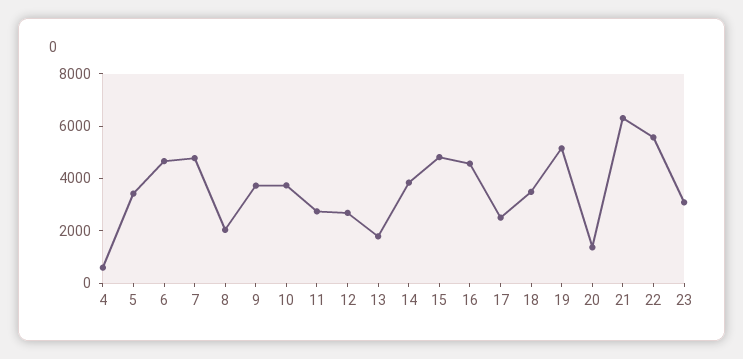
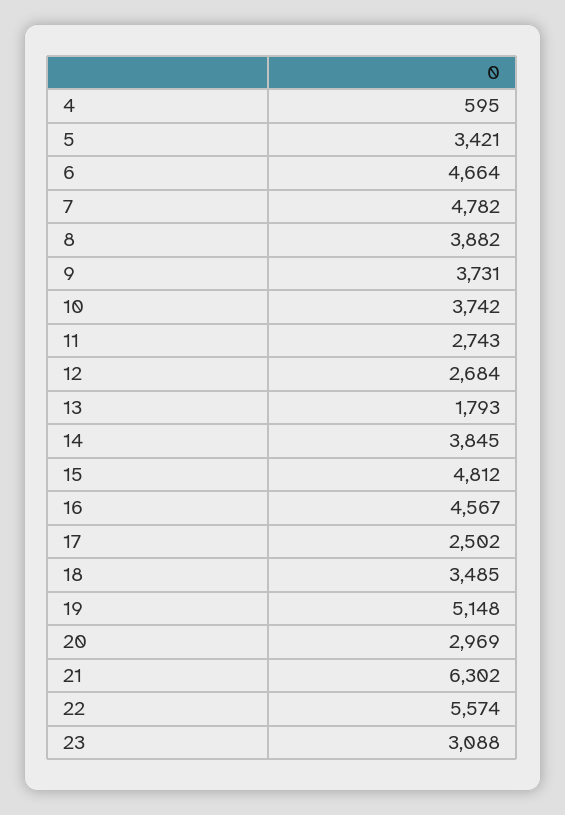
8: 2000 -> 3882
20: 1500 -> 2969

